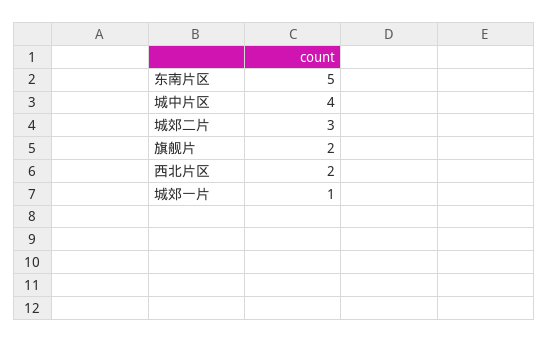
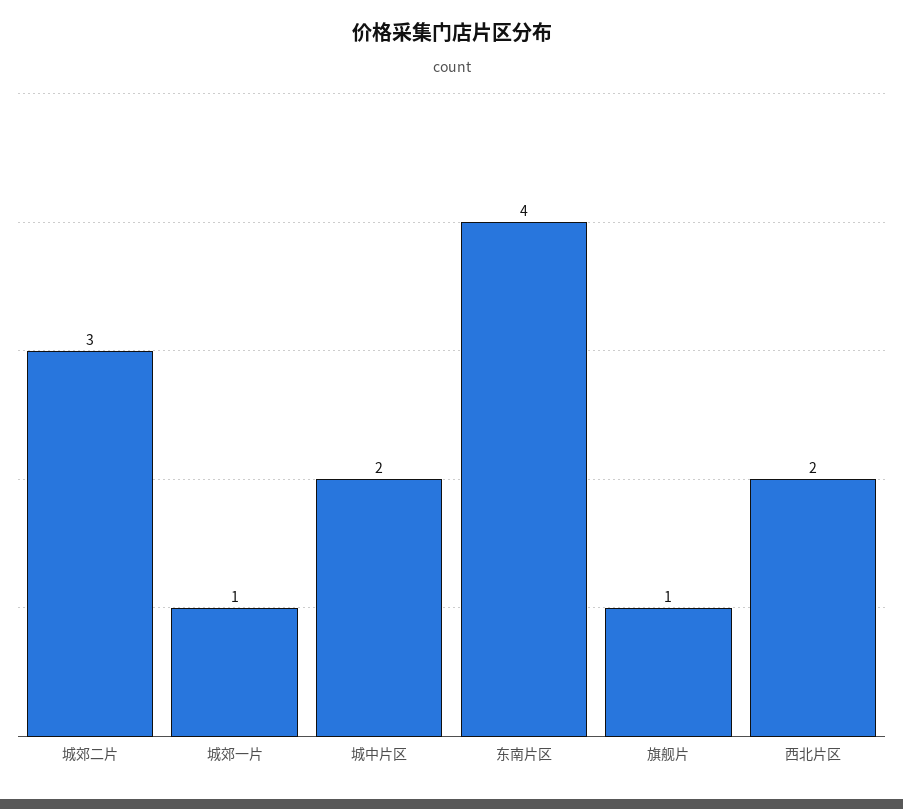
东南片区: 5 -> 4
城中片区: 4 -> 2
旗舰片: 2 -> 1

